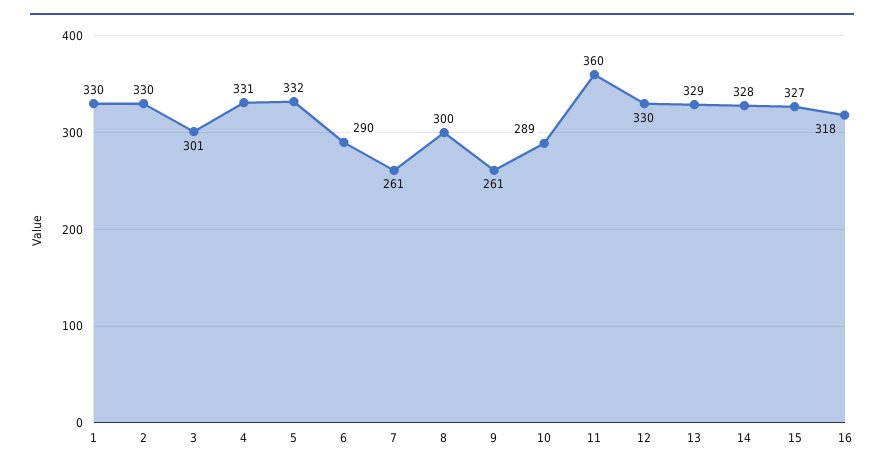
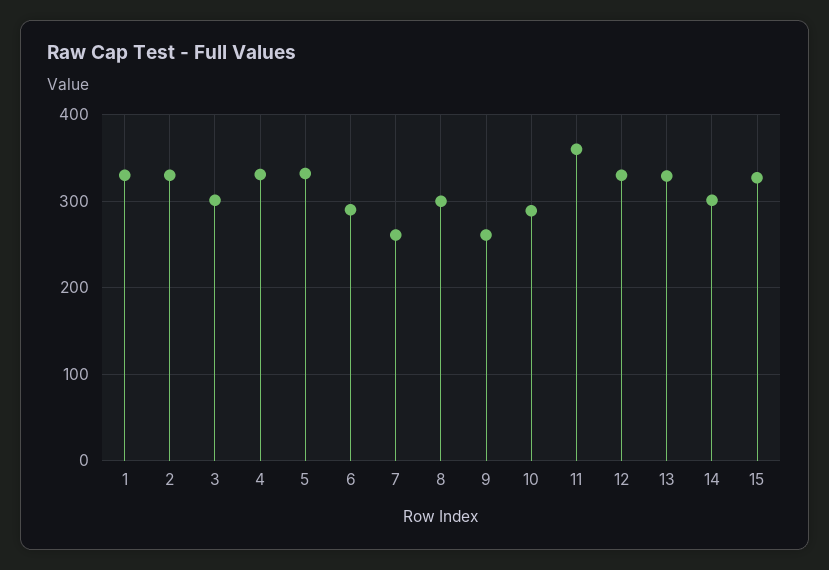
14: 328 -> 300
16: 318 -> none

